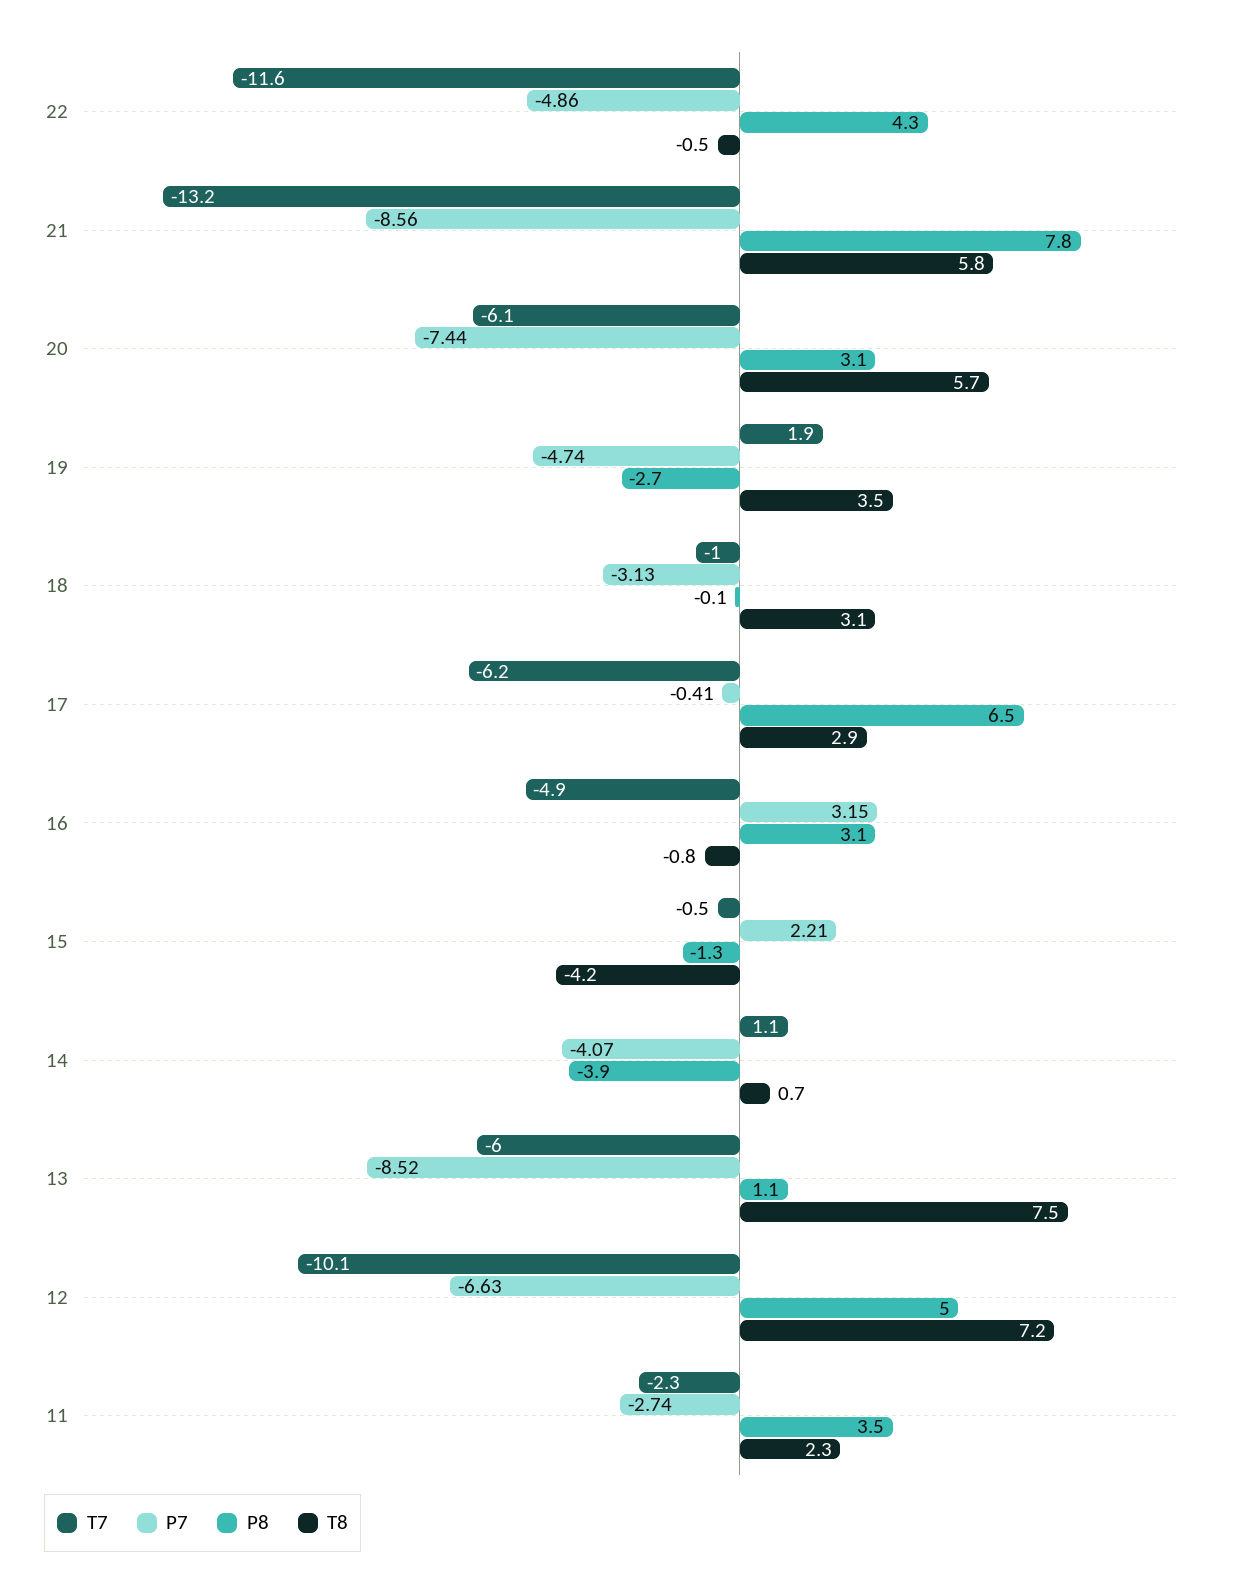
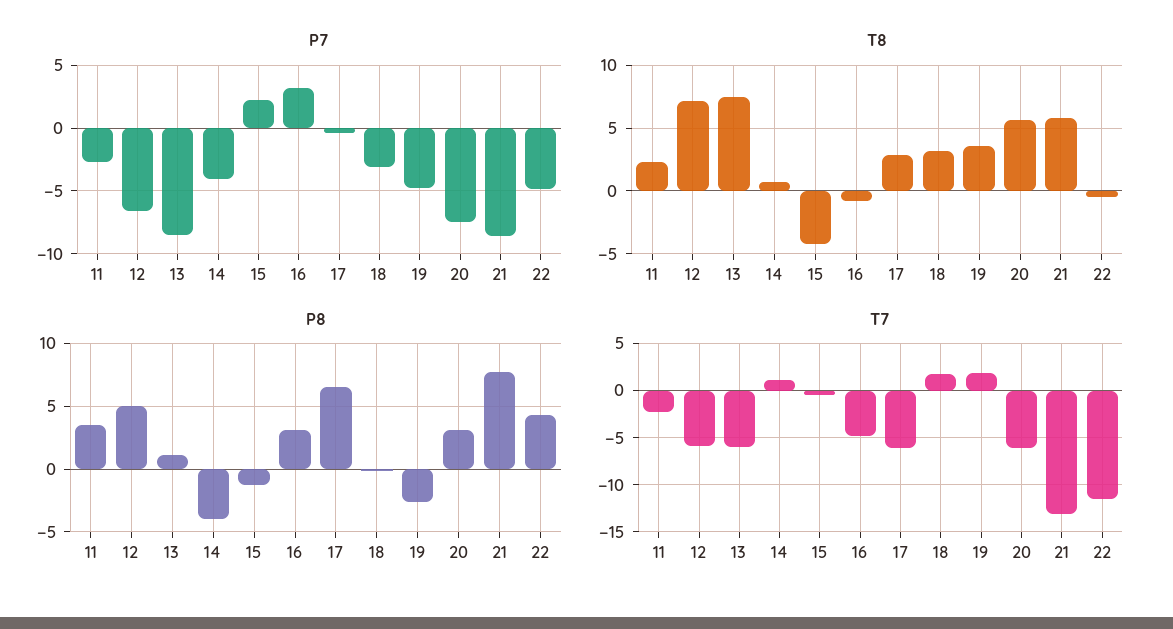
T7, 18: -1 -> 2
T7, 12: -10.1 -> -6

